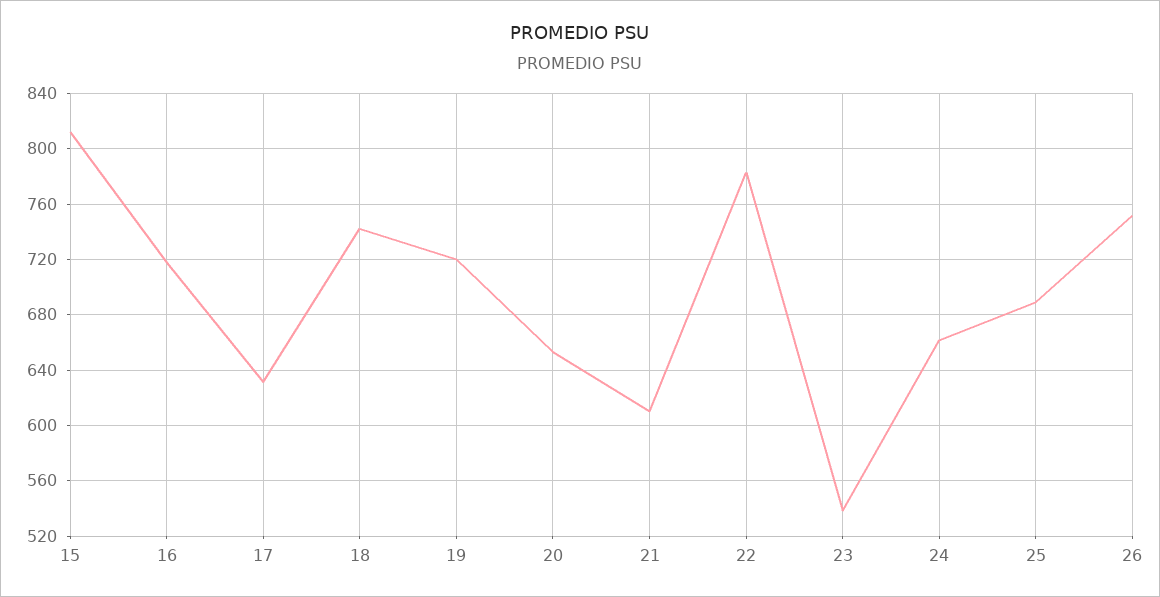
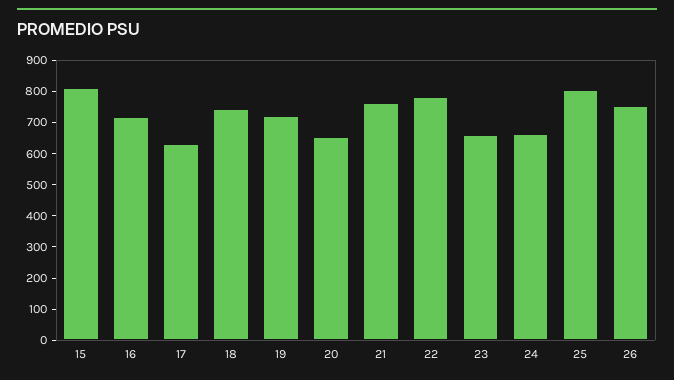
21: 610 -> 750
23: 540 -> 650
25: 690 -> 800

